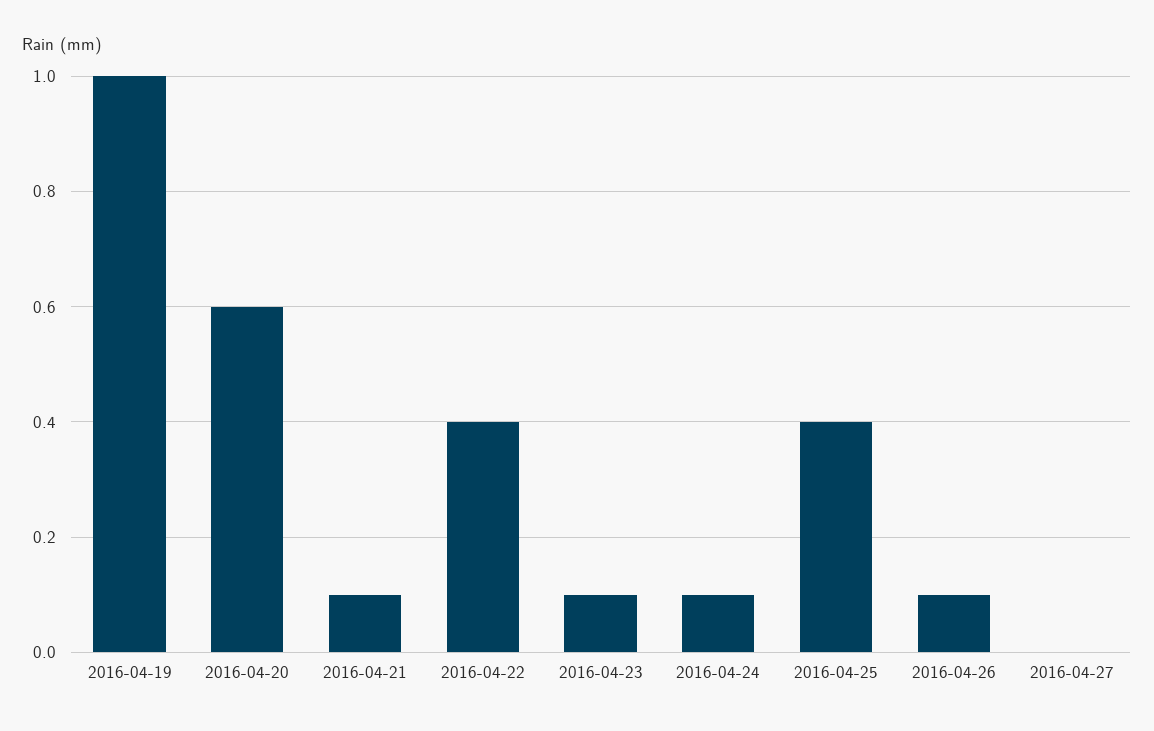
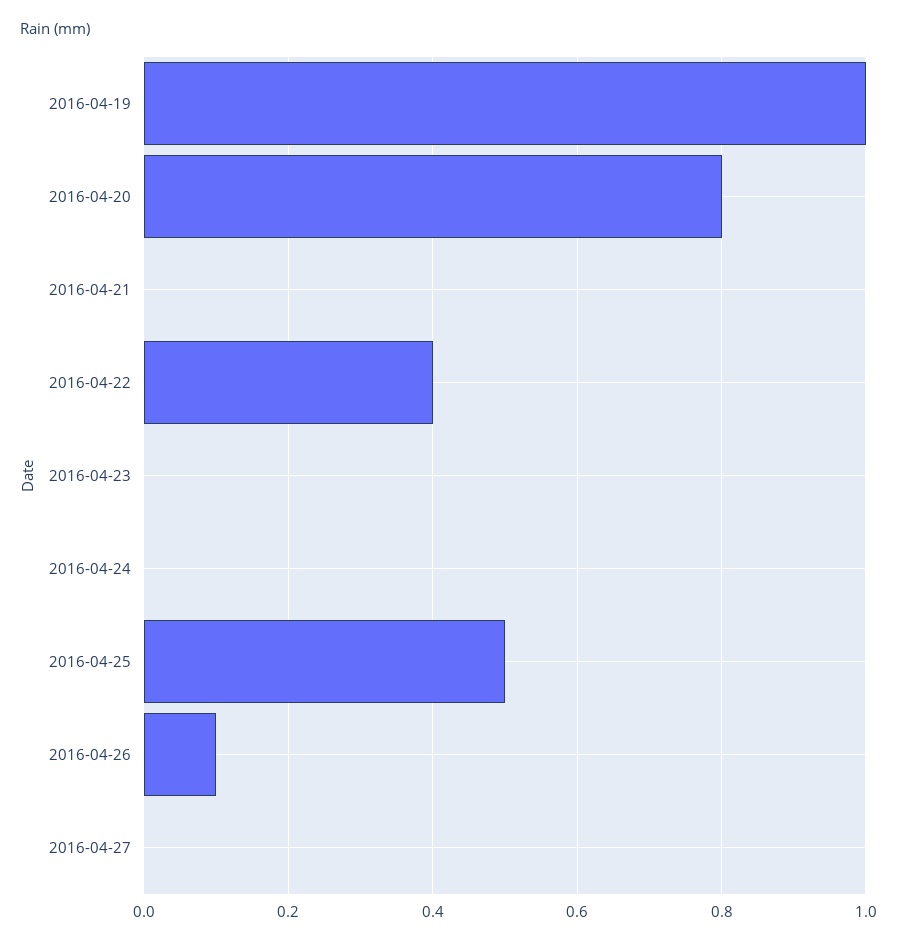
2016-04-20: 0.6 -> 0.8
2016-04-21: 0.1 -> 0
2016-04-23: 0.1 -> 0
2016-04-24: 0.1 -> 0
2016-04-25: 0.4 -> 0.5

